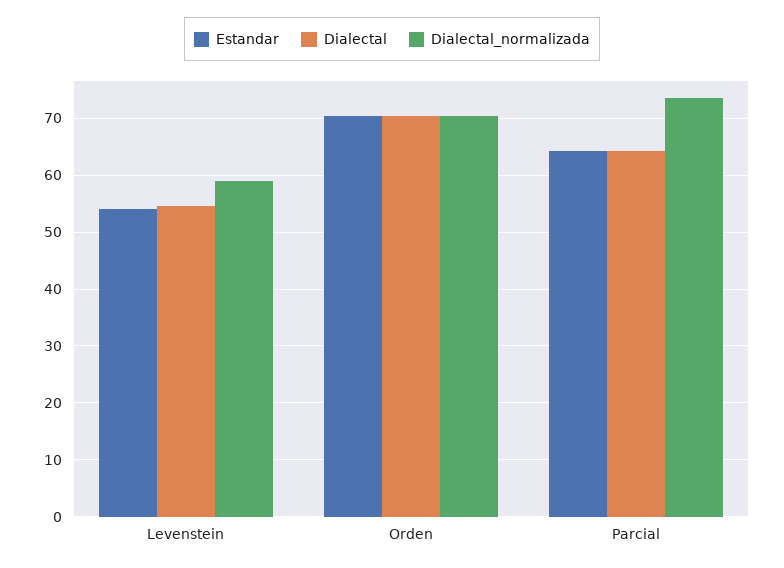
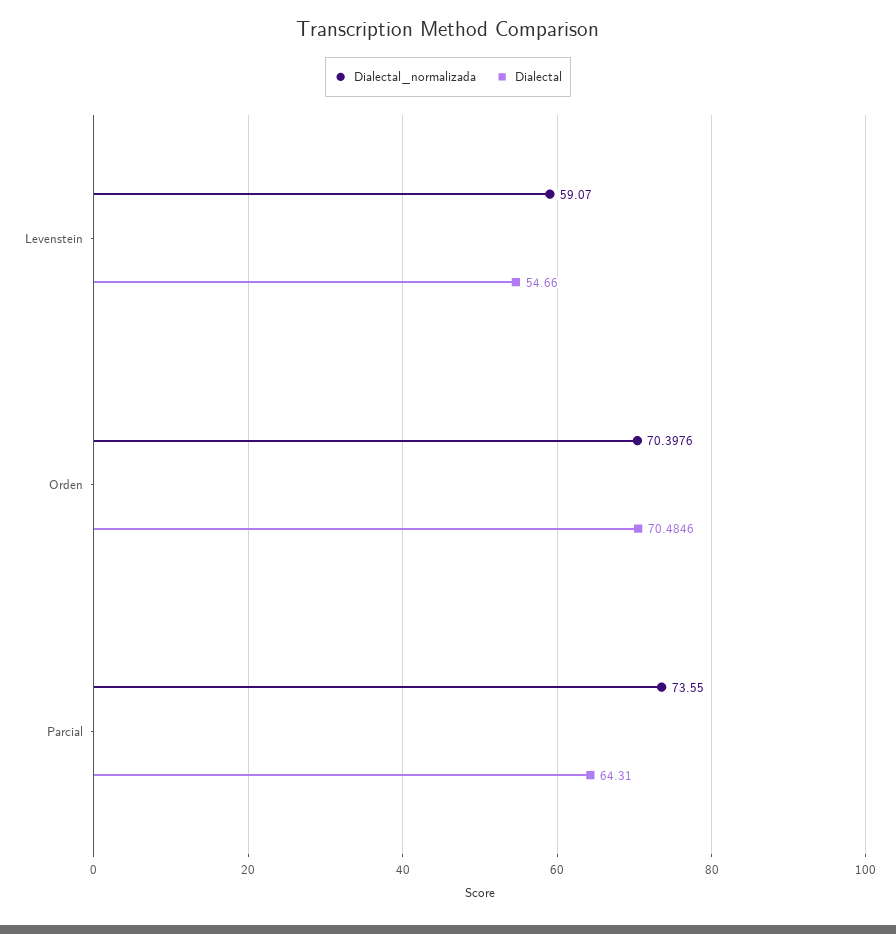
Estandar, Levenstein: 54 -> none
Estandar, Orden: 70 -> none
Estandar, Parcial: 64 -> none

